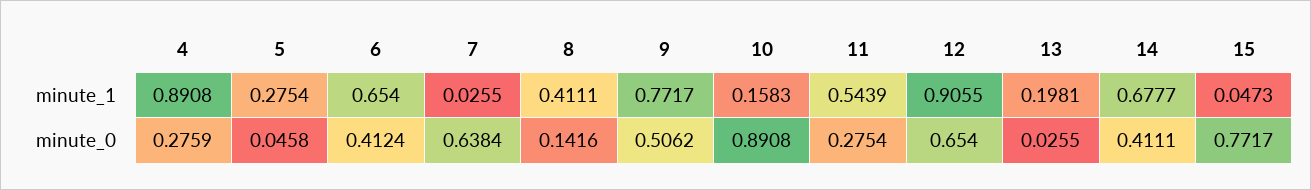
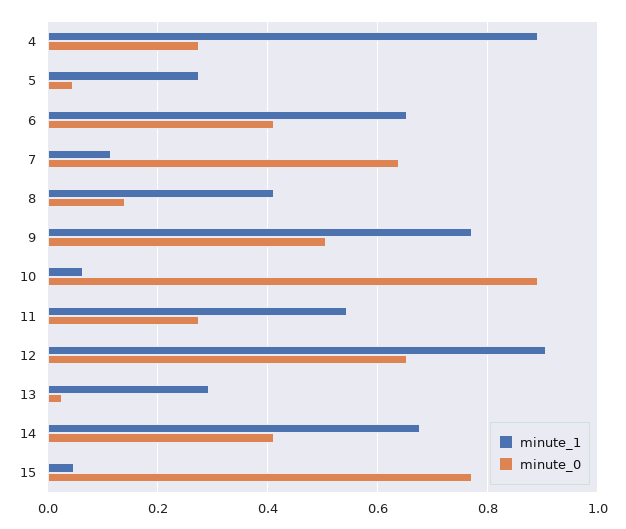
minute_1, 7: 0.0255 -> 0.12
minute_1, 10: 0.1583 -> 0.06
minute_1, 13: 0.1981 -> 0.3

